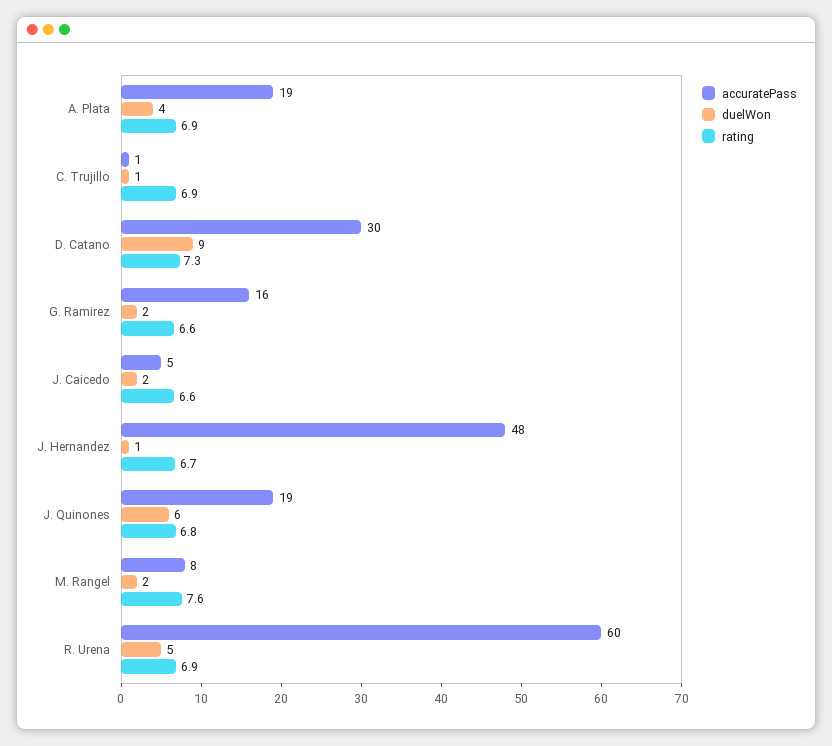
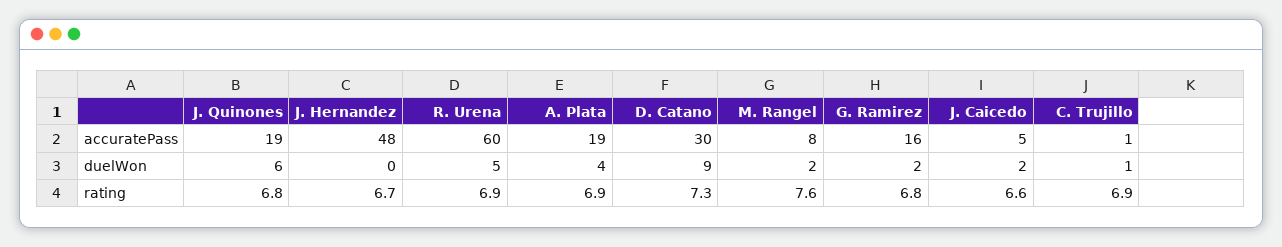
rating, G. Ramirez: 6.6 -> 6.8
duelWon, J. Hernandez: 1 -> 0

